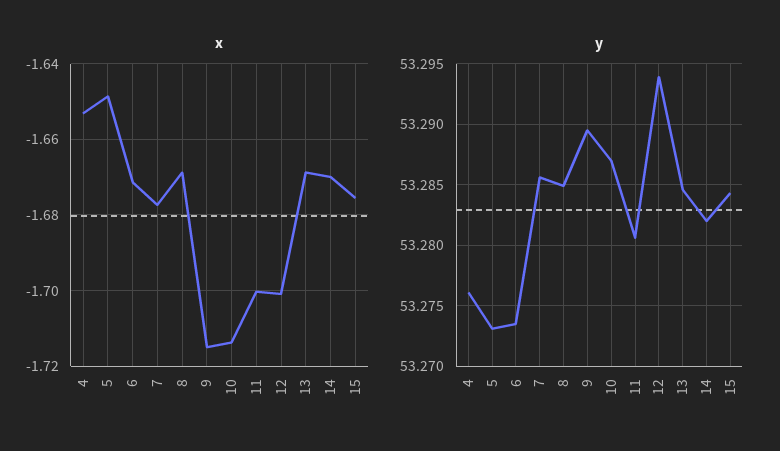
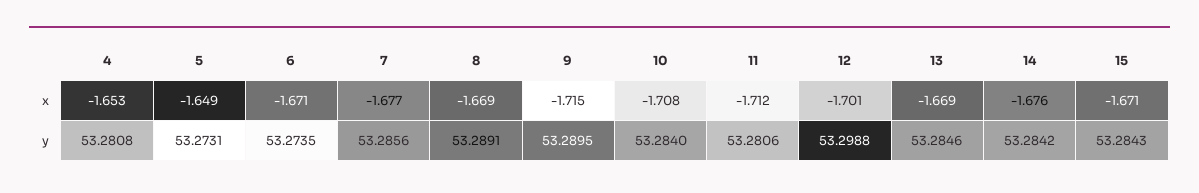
x, 10: -1.714 -> -1.708
x, 11: -1.7 -> -1.712
x, 14: -1.67 -> -1.676
x, 15: -1.676 -> -1.671
y, 4: 53.276 -> 53.2808
y, 8: 53.285 -> 53.2891
y, 10: 53.287 -> 53.284
y, 12: 53.294 -> 53.2988
y, 14: 53.282 -> 53.2842

